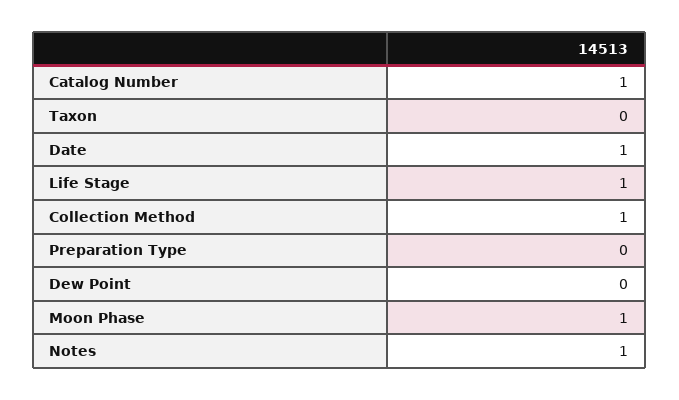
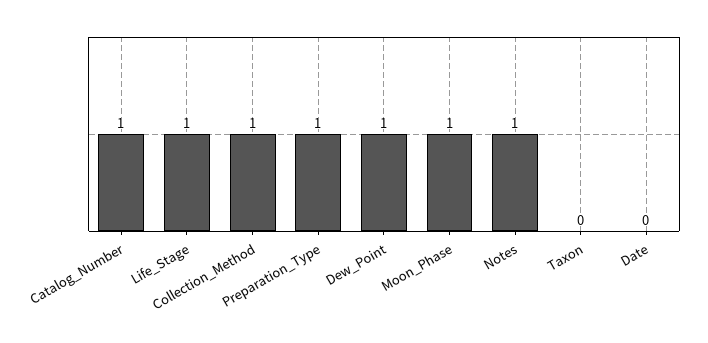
Date: 1 -> 0
Preparation Type: 0 -> 1
Dew Point: 0 -> 1

